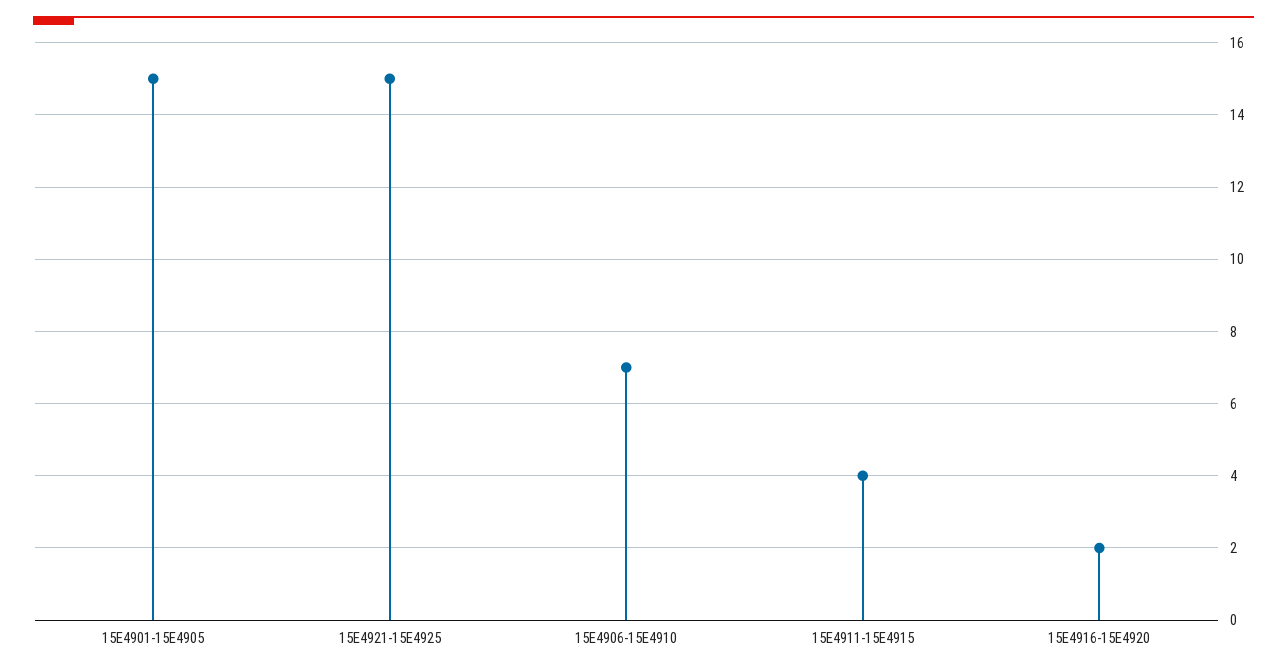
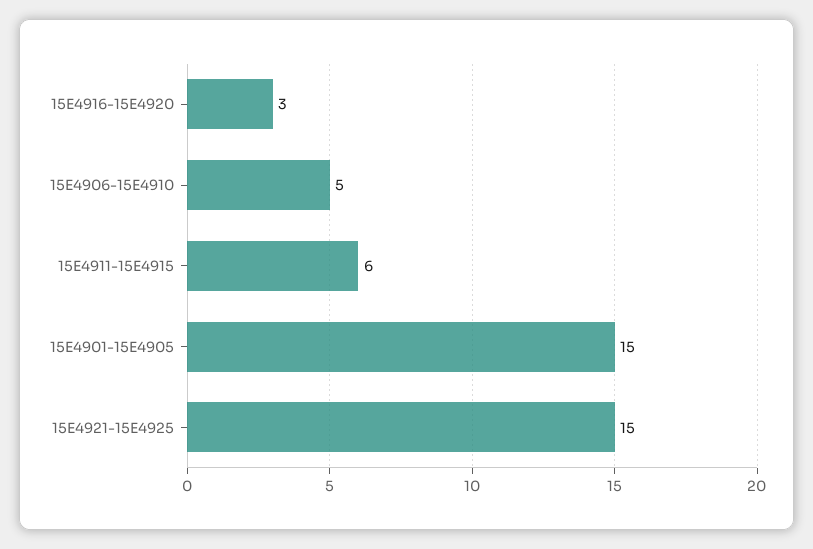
15E4906-15E4910: 7 -> 5
15E4911-15E4915: 4 -> 6
15E4916-15E4920: 2 -> 3

